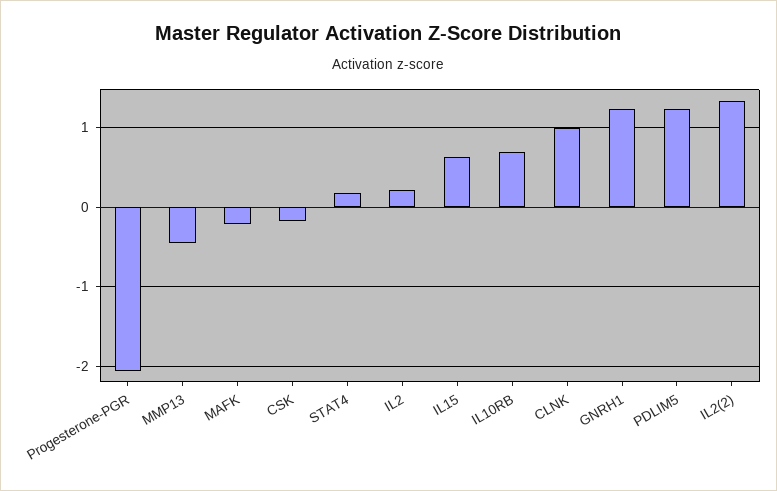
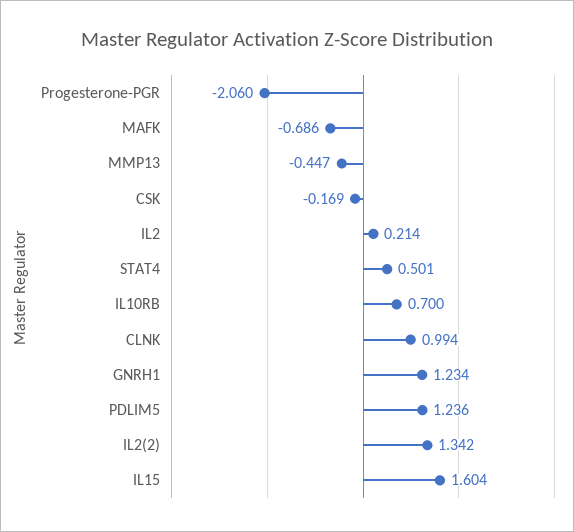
MAFK: -0.2 -> -0.686
STAT4: 0.2 -> 0.501
IL15: 0.6 -> 1.604

